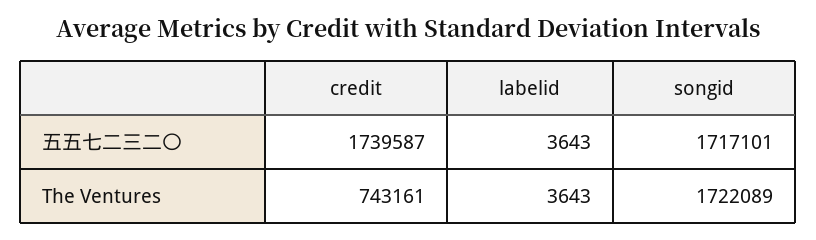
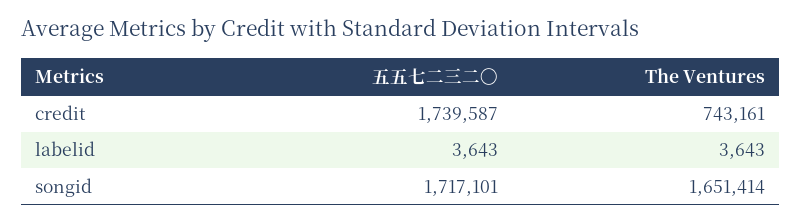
songid, The Ventures: 1722089 -> 1651414

